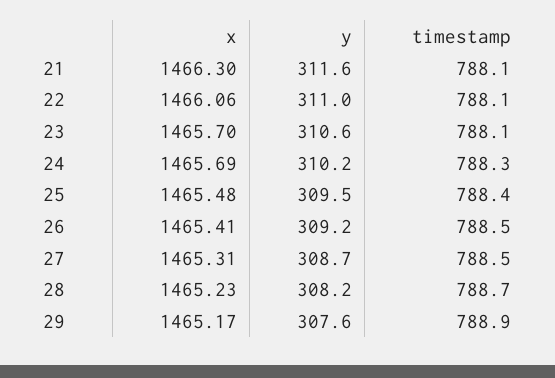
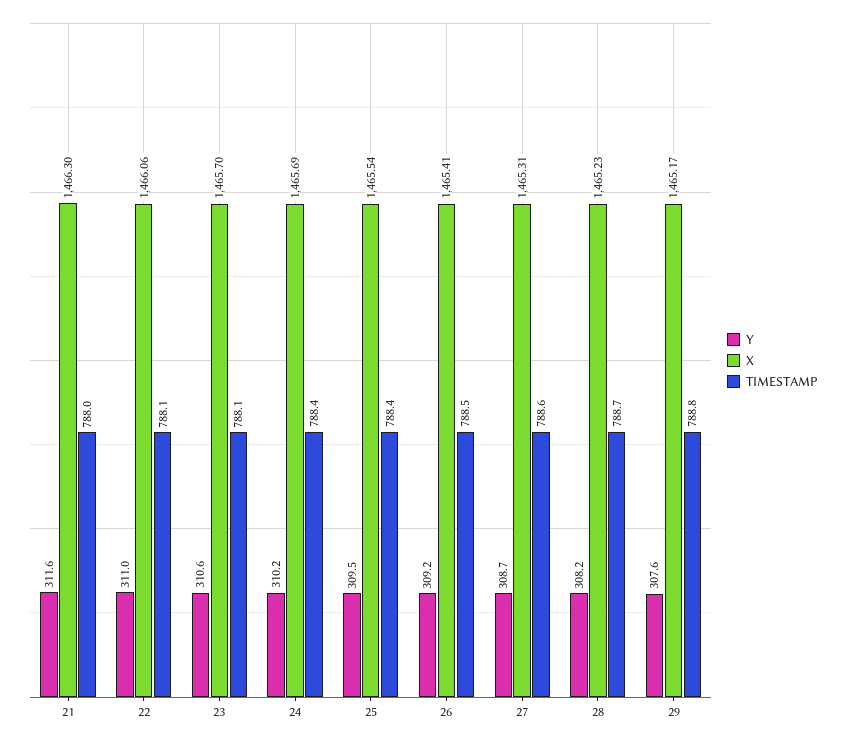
timestamp, 21: 788.1 -> 788
timestamp, 24: 788.3 -> 788.4
x, 25: 1465.48 -> 1465.54
timestamp, 27: 788.5 -> 788.6
timestamp, 29: 788.9 -> 788.8

